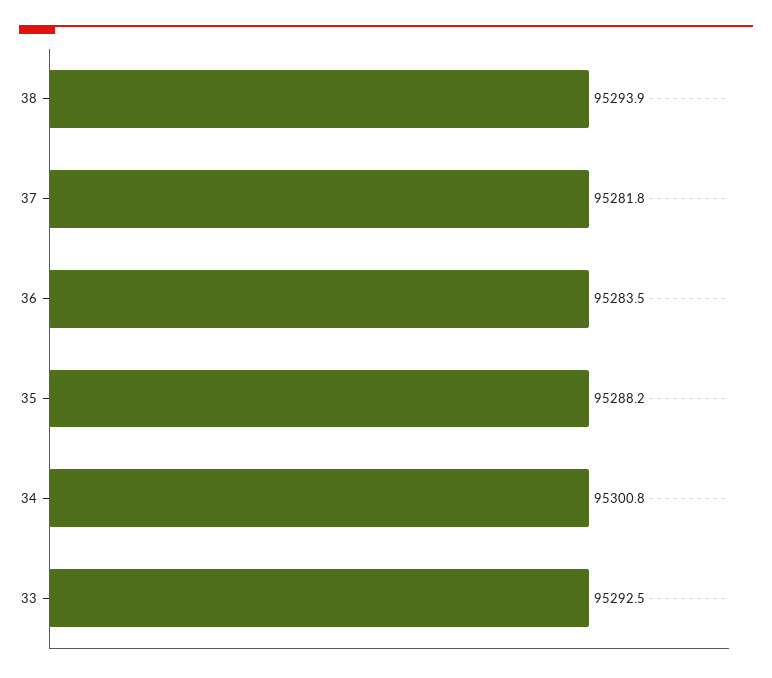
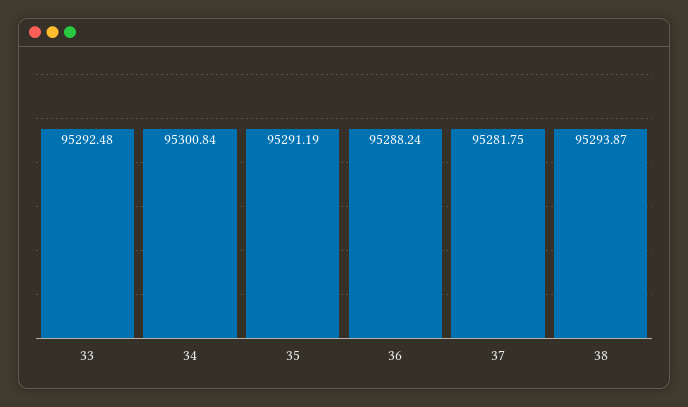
36: 95283.5 -> 95288.24
35: 95288.2 -> 95291.19

